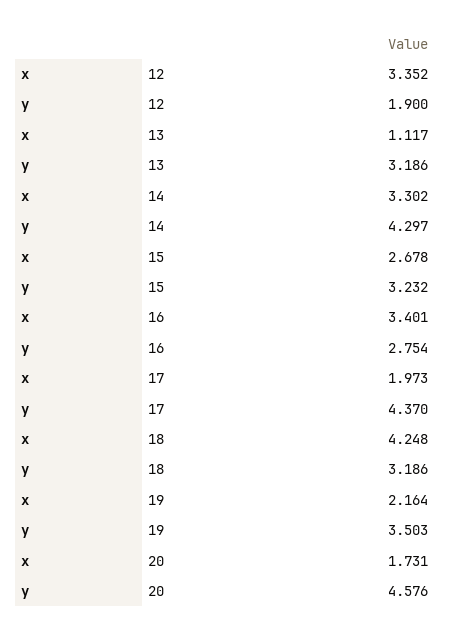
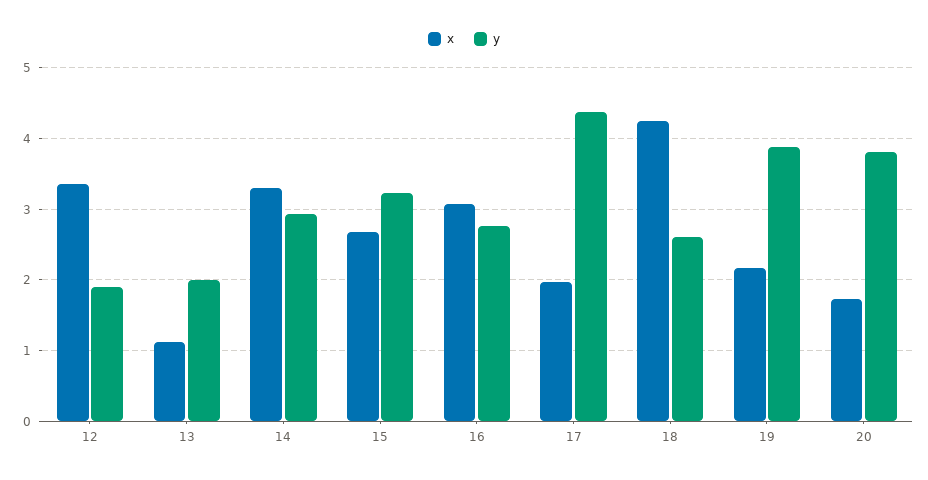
y, 13: 3.186 -> 2
y, 14: 4.297 -> 2.9
x, 16: 3.401 -> 3.1
y, 18: 3.186 -> 2.6
y, 19: 3.503 -> 3.9
y, 20: 4.576 -> 3.8

